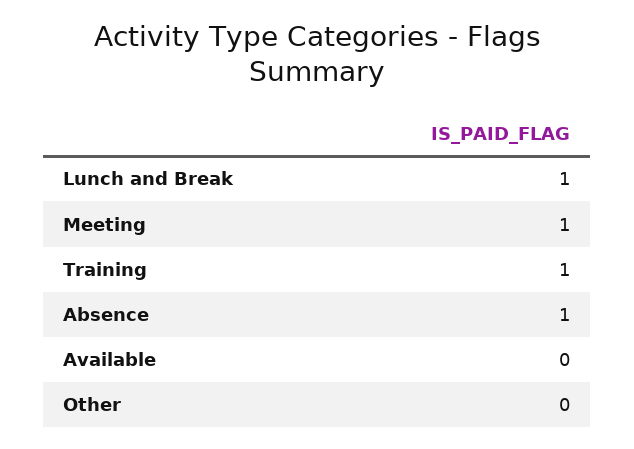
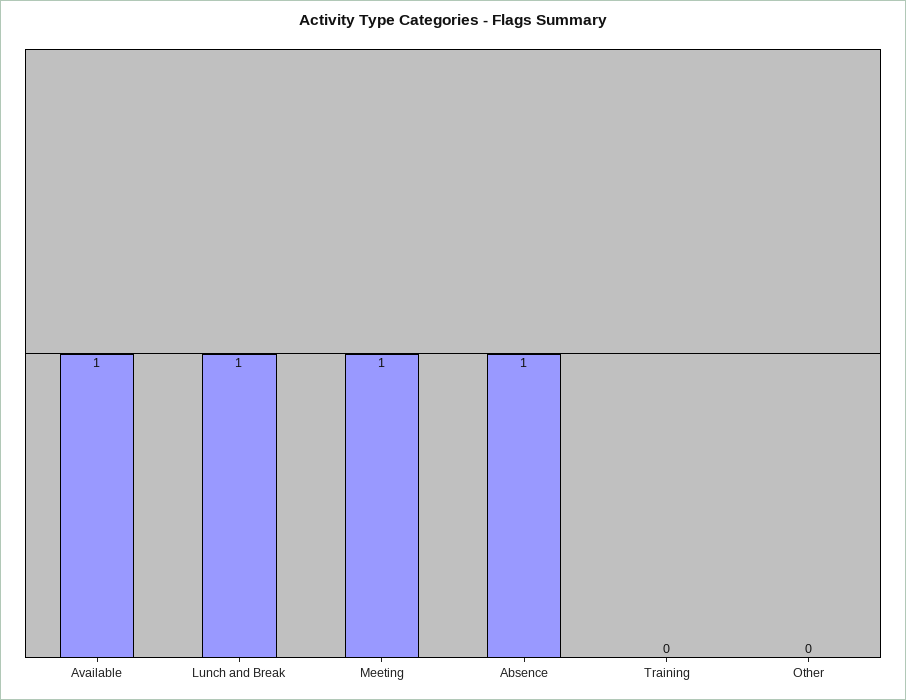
Training: 1 -> 0
Available: 0 -> 1

